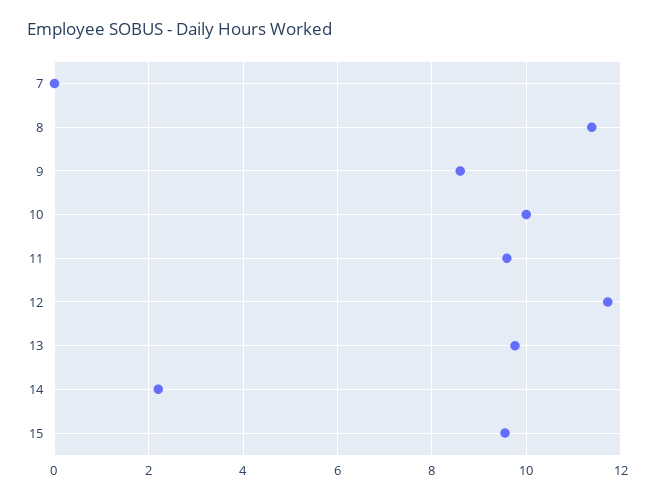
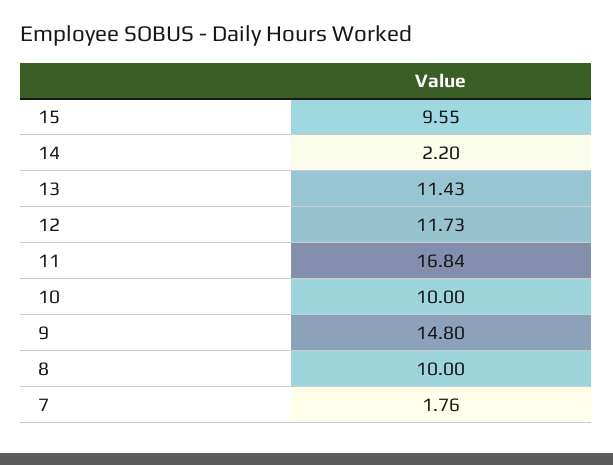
7: 0 -> 1.76
8: 11.4 -> 10
9: 8.6 -> 14.8
11: 9.6 -> 16.84
13: 9.8 -> 11.43

